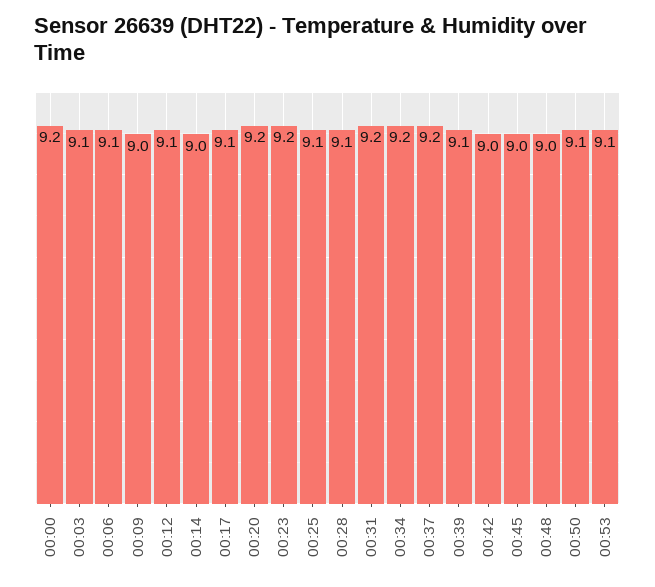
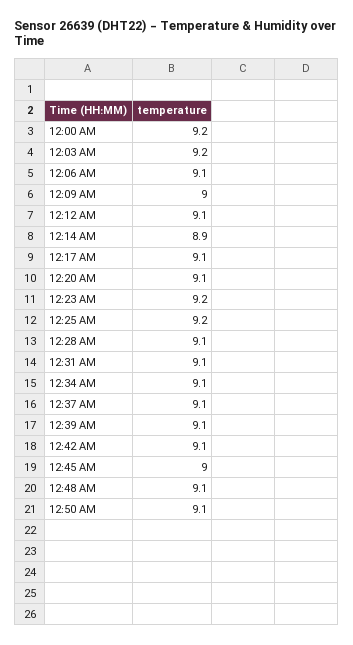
00:03: 9.1 -> 9.2
00:14: 9 -> 8.9
00:20: 9.2 -> 9.1
00:25: 9.1 -> 9.2
00:31: 9.2 -> 9.1
00:34: 9.2 -> 9.1
00:37: 9.2 -> 9.1
00:42: 9 -> 9.1
00:48: 9 -> 9.1
00:53: 9.1 -> none

